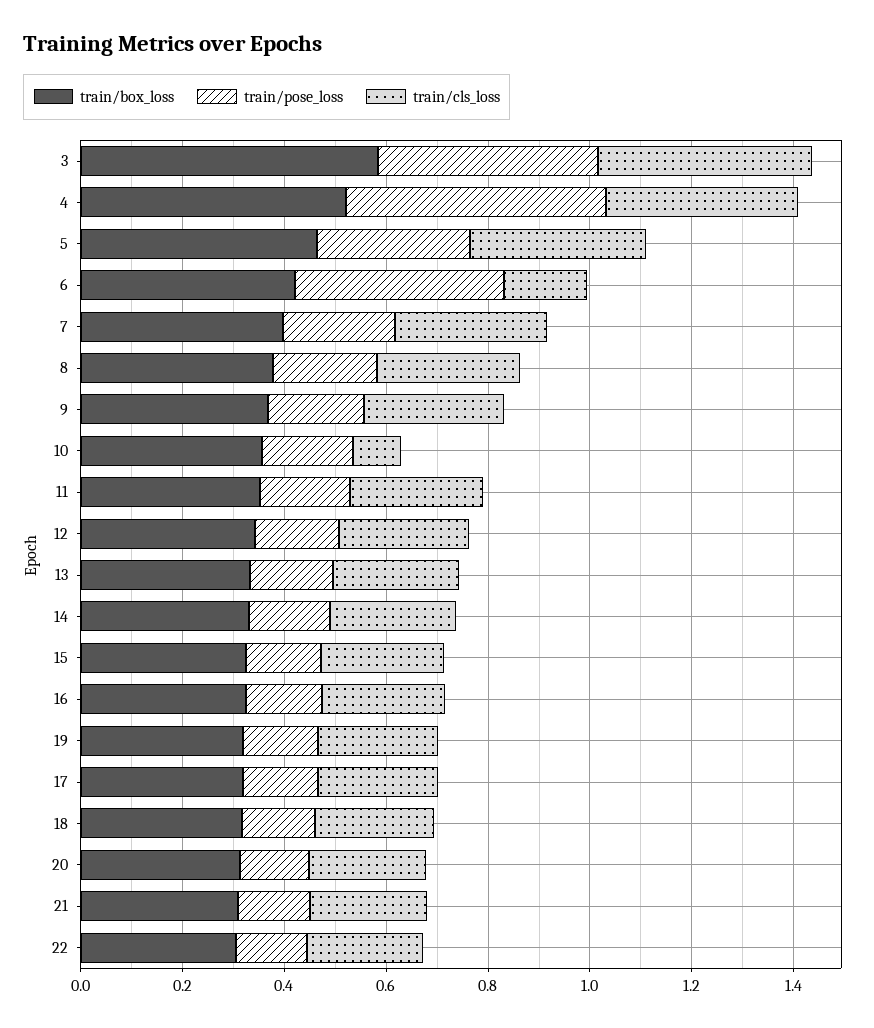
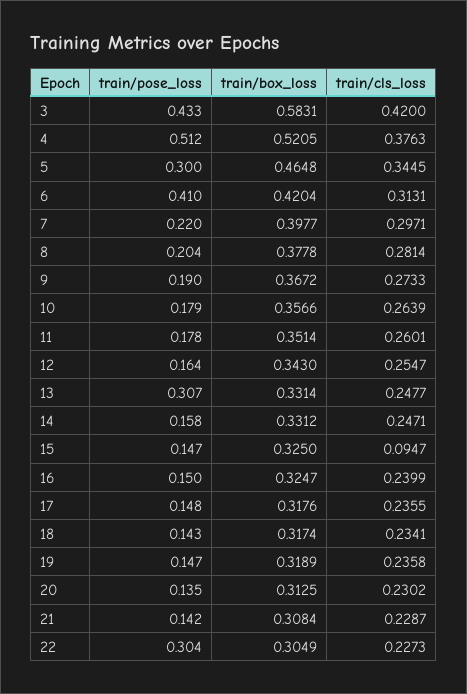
train/cls_loss, 6: 0.15 -> 0.3131
train/cls_loss, 10: 0.1 -> 0.2639
train/pose_loss, 13: 0.15 -> 0.307
train/cls_loss, 15: 0.25 -> 0.0947
train/pose_loss, 22: 0.15 -> 0.304

